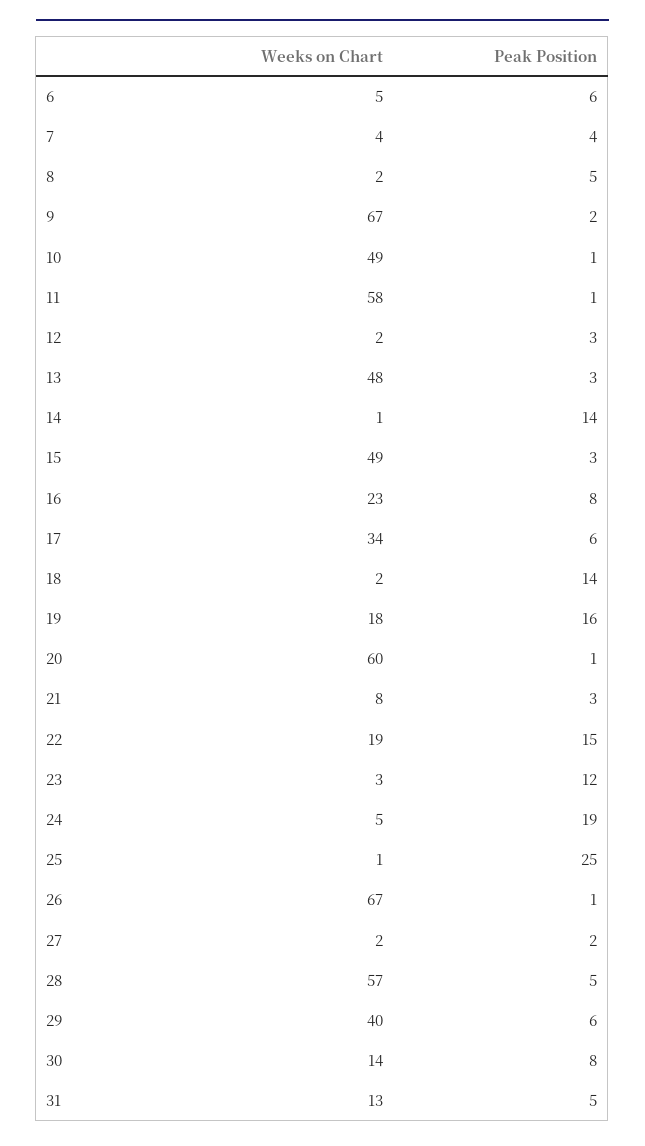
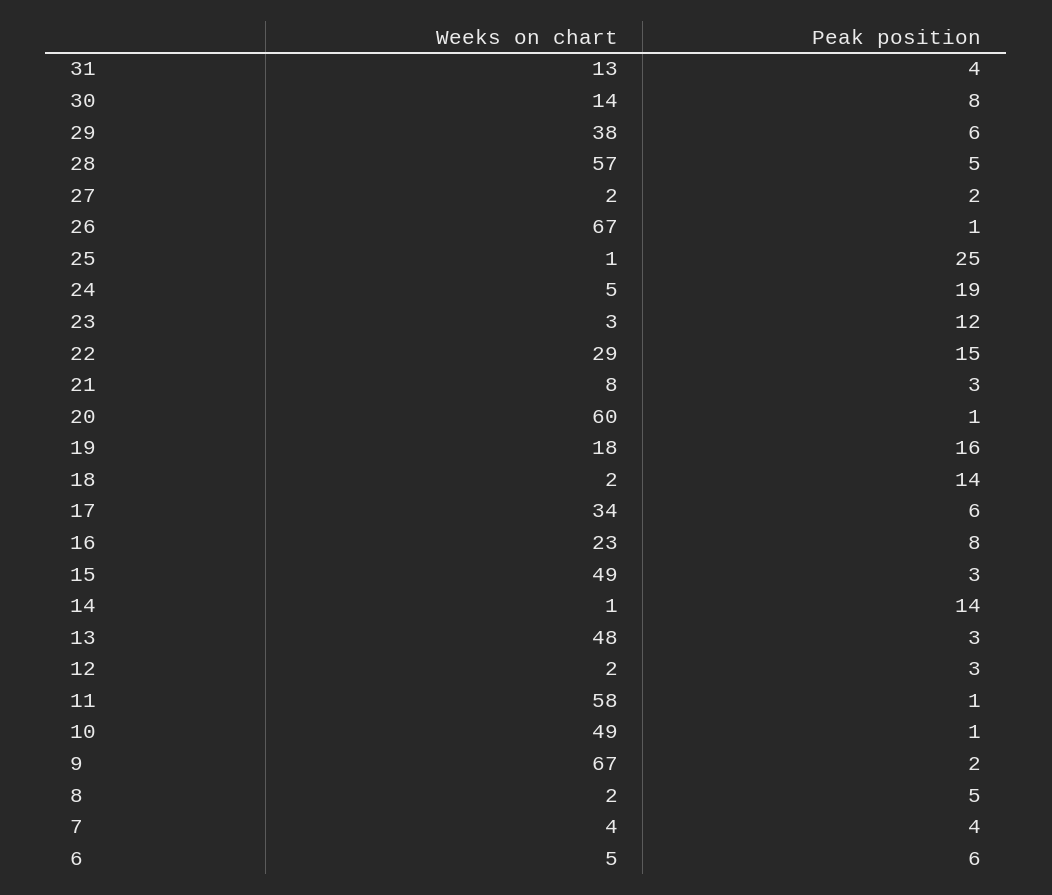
Weeks on Chart, 22: 19 -> 29
Weeks on Chart, 29: 40 -> 38
Peak Position, 31: 5 -> 4

